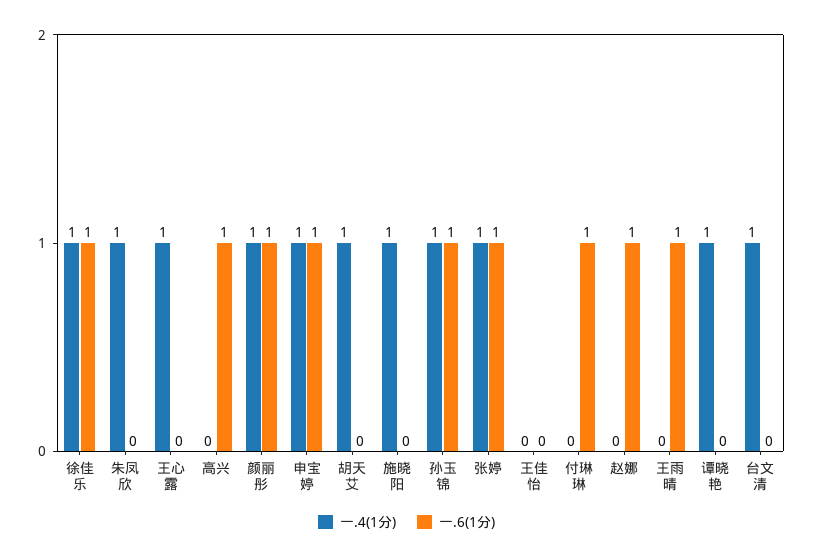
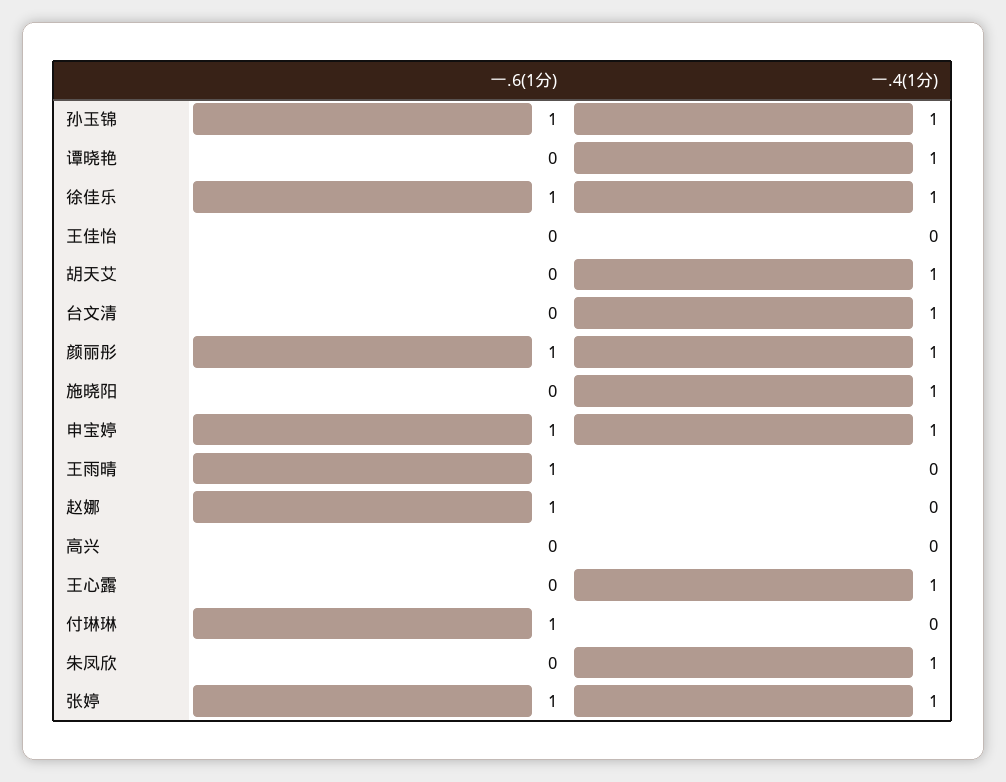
一.6(1分), 高兴: 1 -> 0

